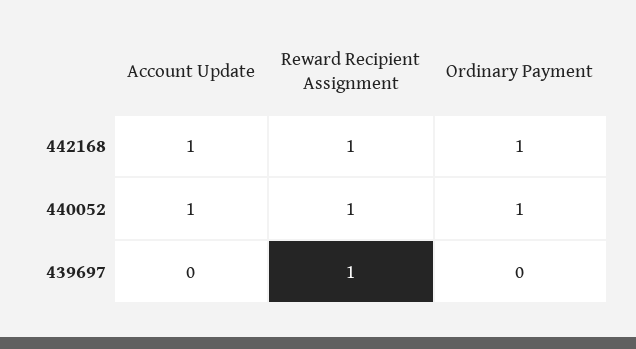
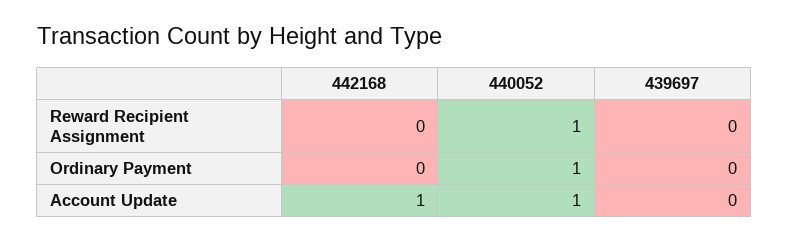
Reward Recipient Assignment, 442168: 1 -> 0
Ordinary Payment, 442168: 1 -> 0
Reward Recipient Assignment, 439697: 1 -> 0

